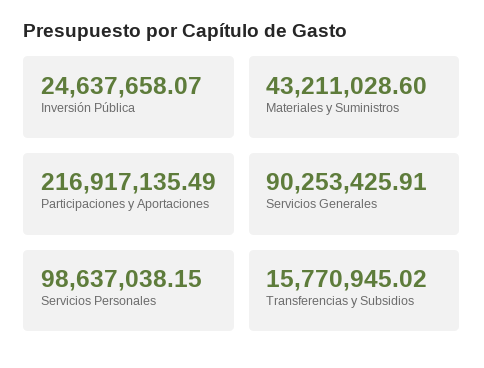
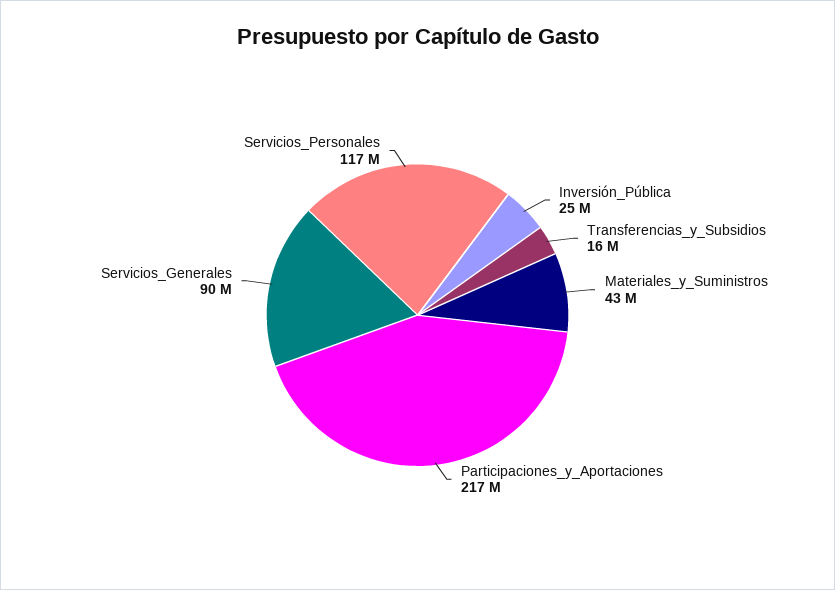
Servicios Personales: 98637038.15 -> 117000000

